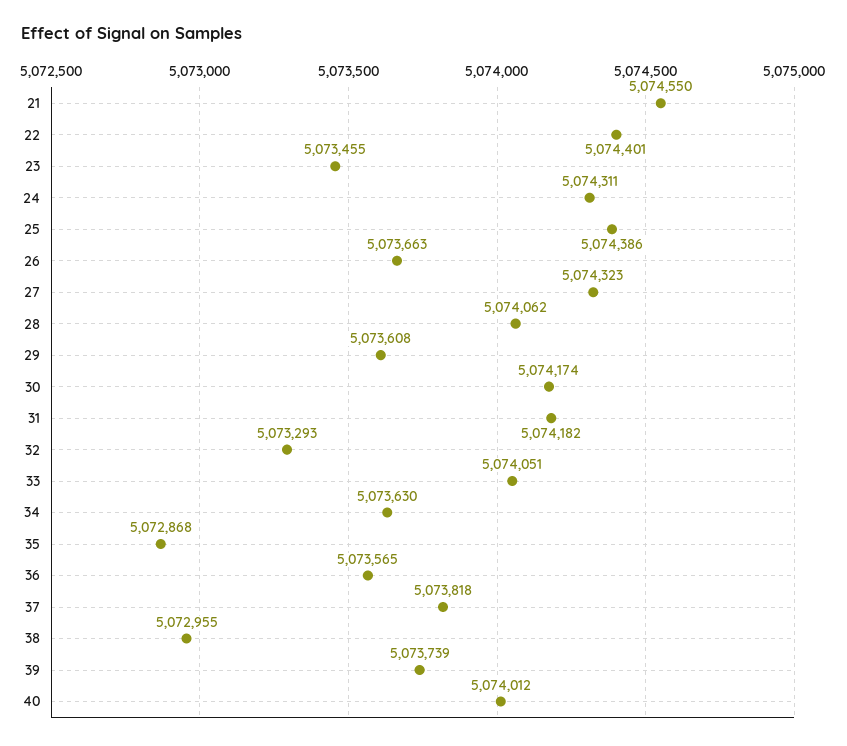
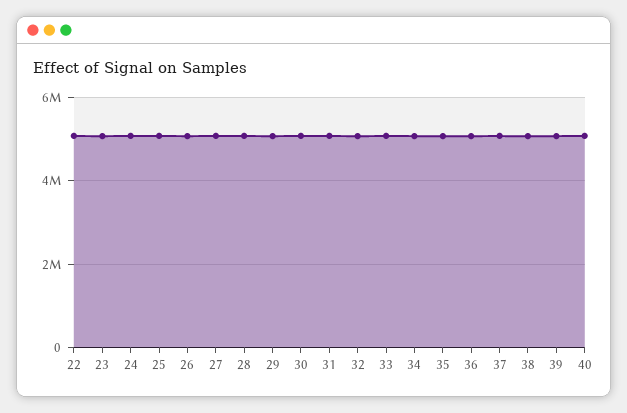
21: 5074550 -> none

